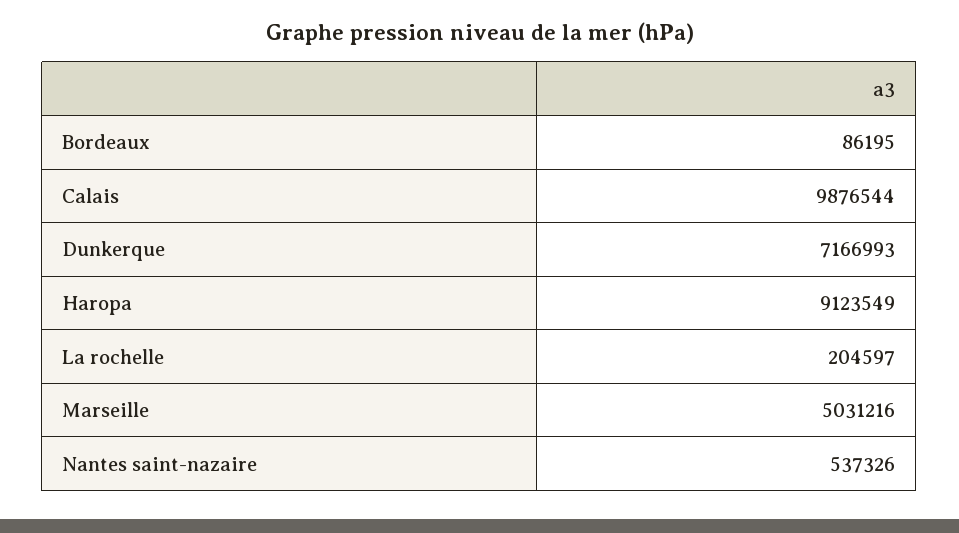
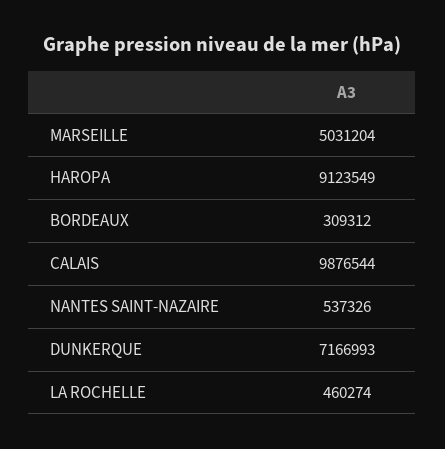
Bordeaux: 86195 -> 309312
La rochelle: 204597 -> 460274
Marseille: 5031216 -> 5031204

